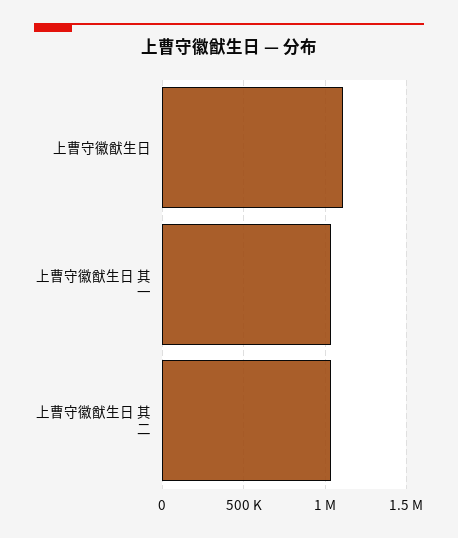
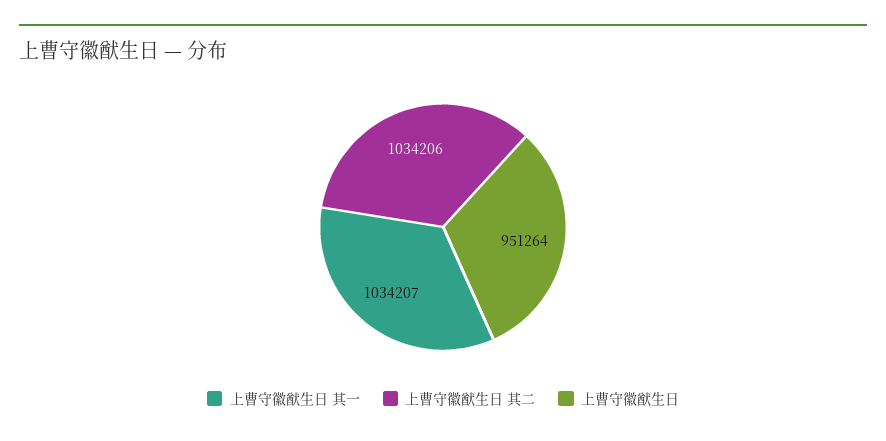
上曹守徽猷生日: 1100000 -> 951264

